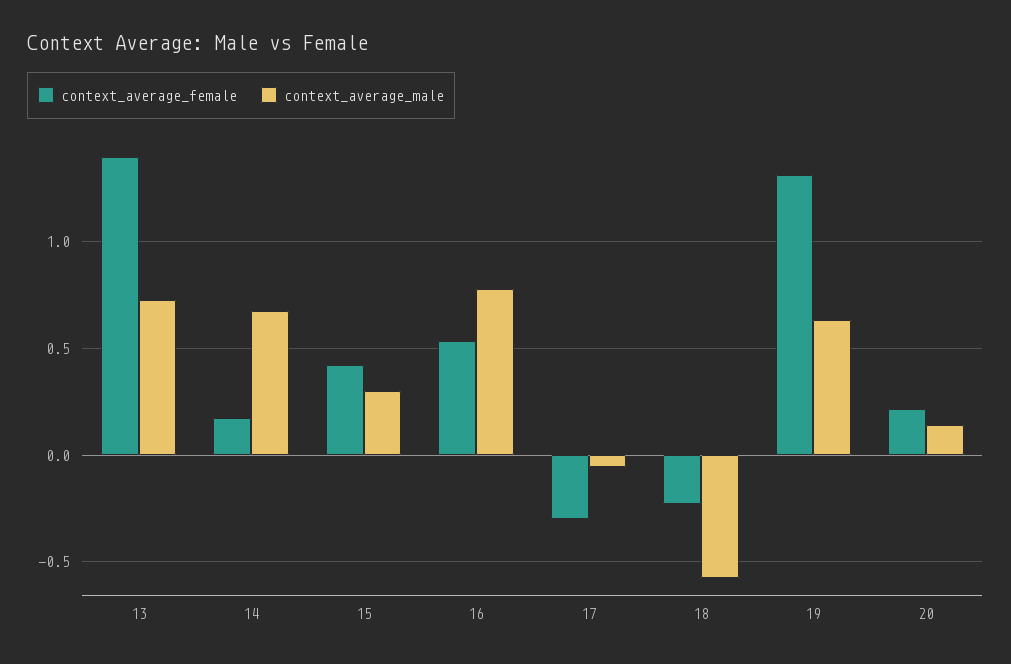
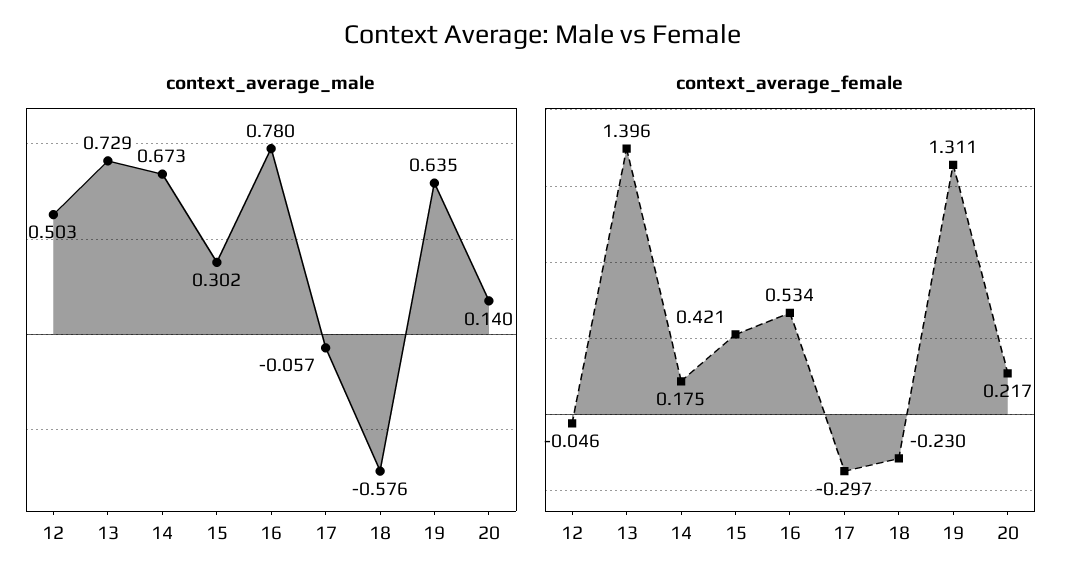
context_average_male, 12: none -> 0.503
context_average_female, 12: none -> -0.046

